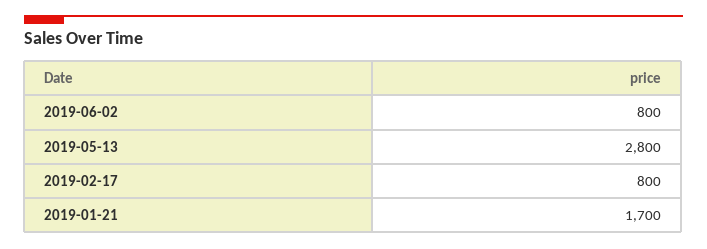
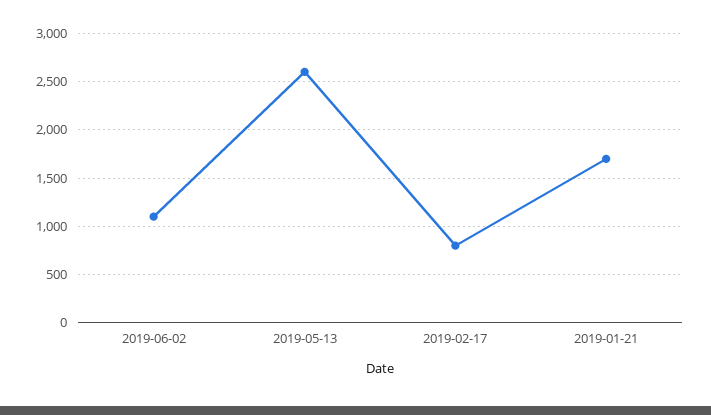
2019-06-02: 800 -> 1100
2019-05-13: 2800 -> 2600

